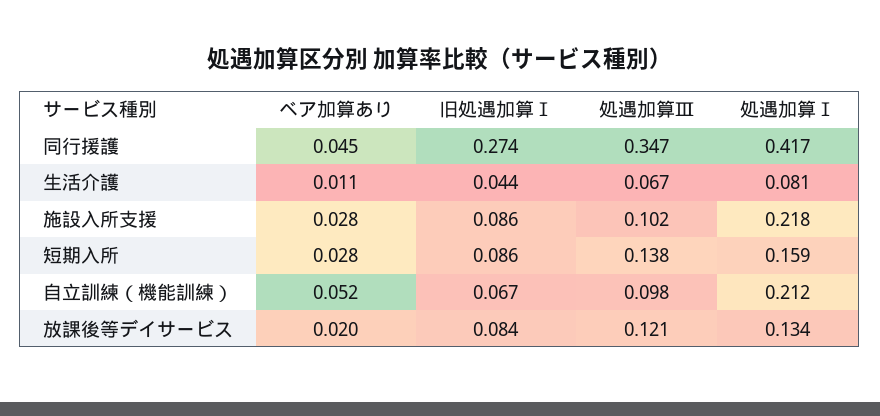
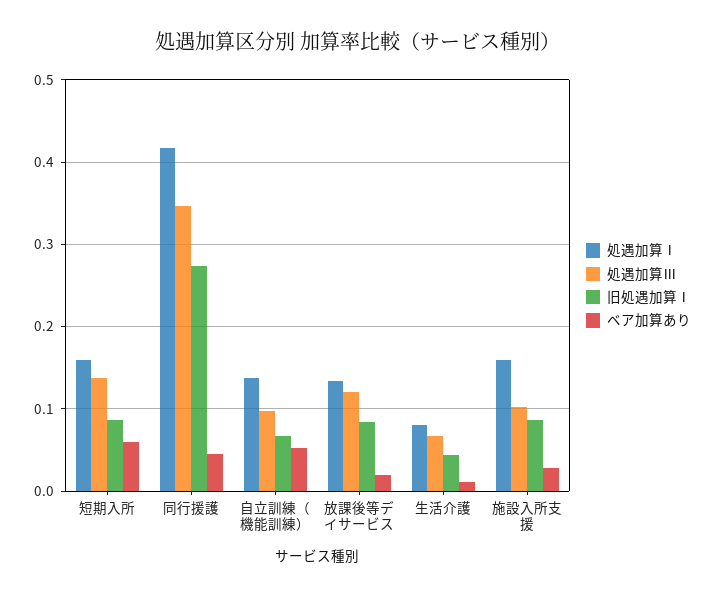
処遇加算Ⅰ, 施設入所支援: 0.218 -> 0.16
ベア加算あり, 短期入所: 0.028 -> 0.06
処遇加算Ⅰ, 自立訓練（機能訓練）: 0.212 -> 0.14

